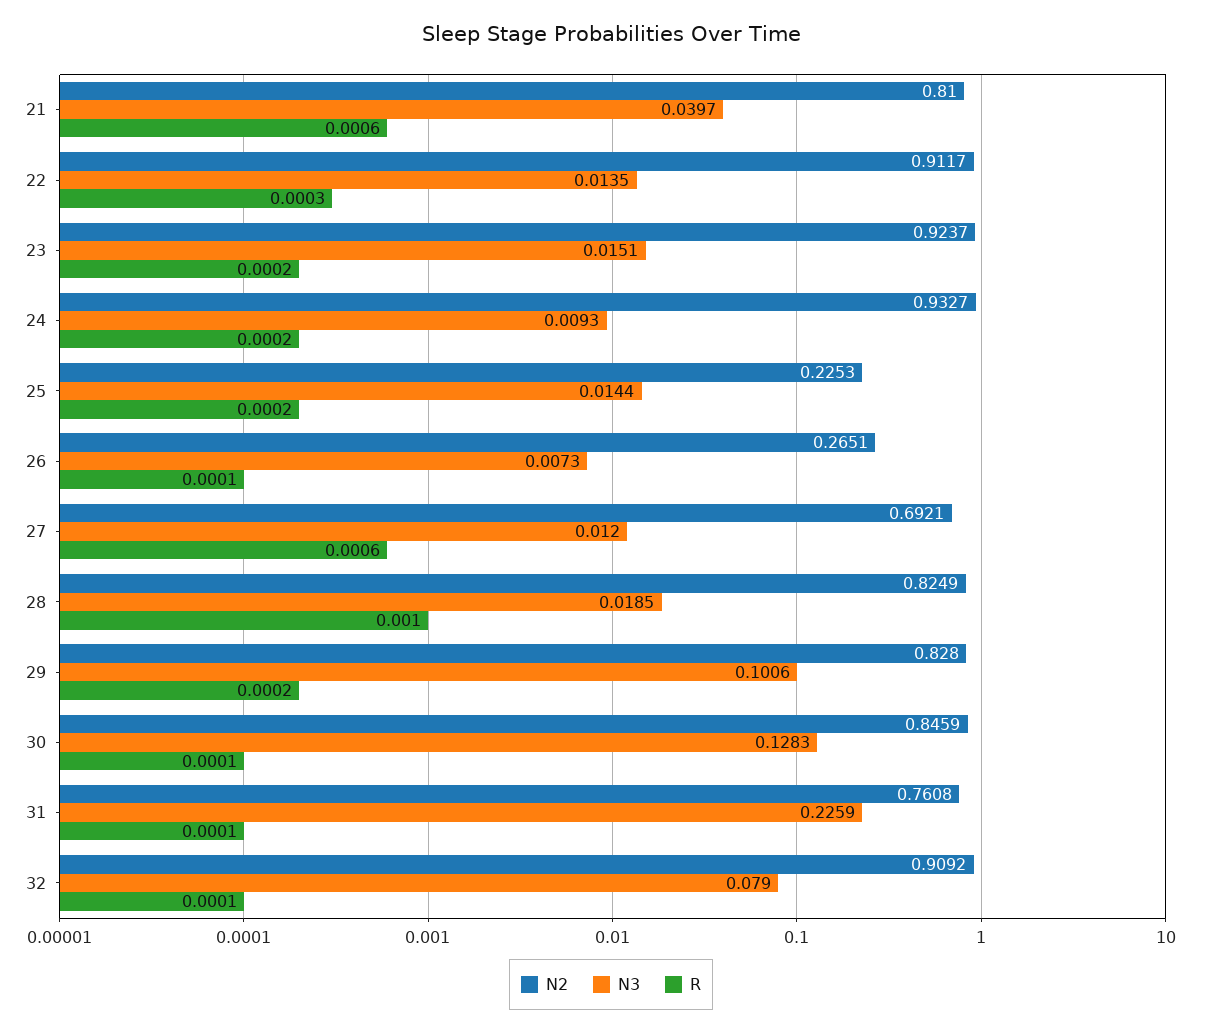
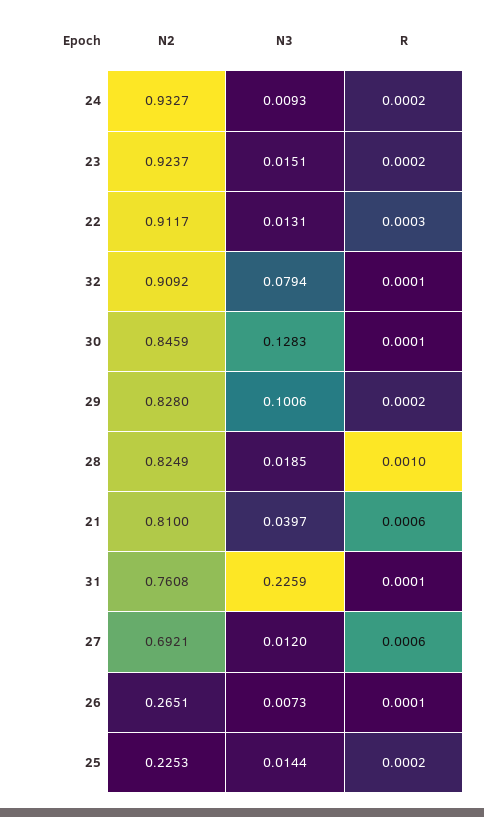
N3, 22: 0.0135 -> 0.0131
N3, 32: 0.079 -> 0.0794

